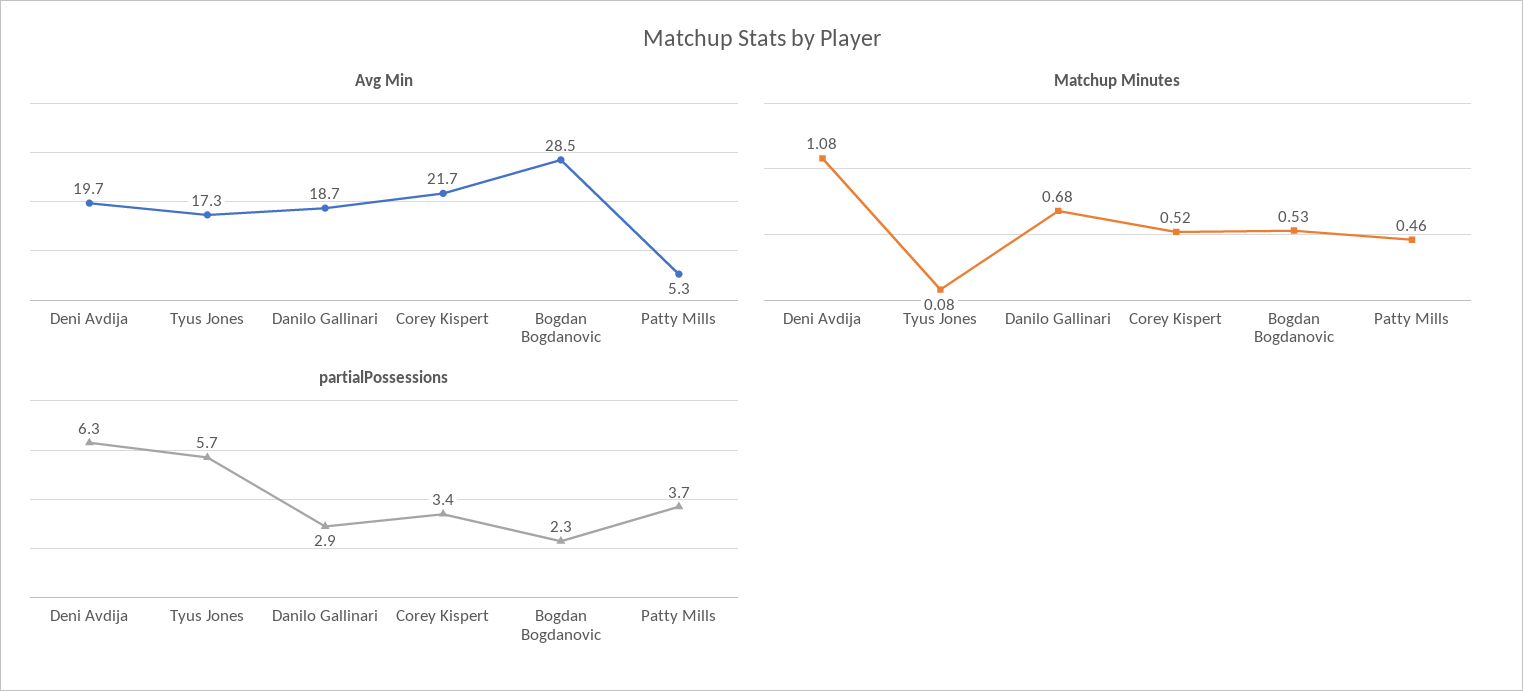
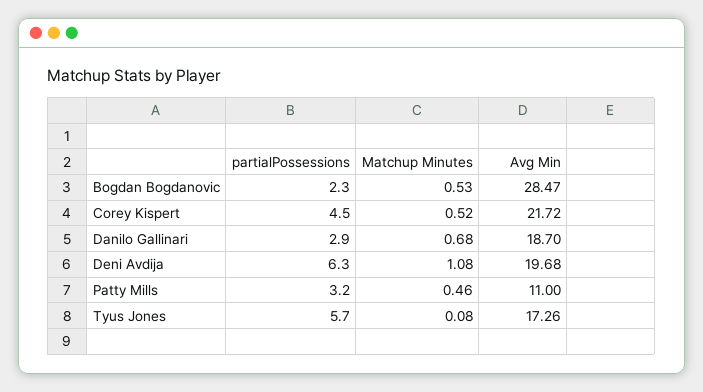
Avg Min, Patty Mills: 5.3 -> 11
partialPossessions, Corey Kispert: 3.4 -> 4.5
partialPossessions, Patty Mills: 3.7 -> 3.2

